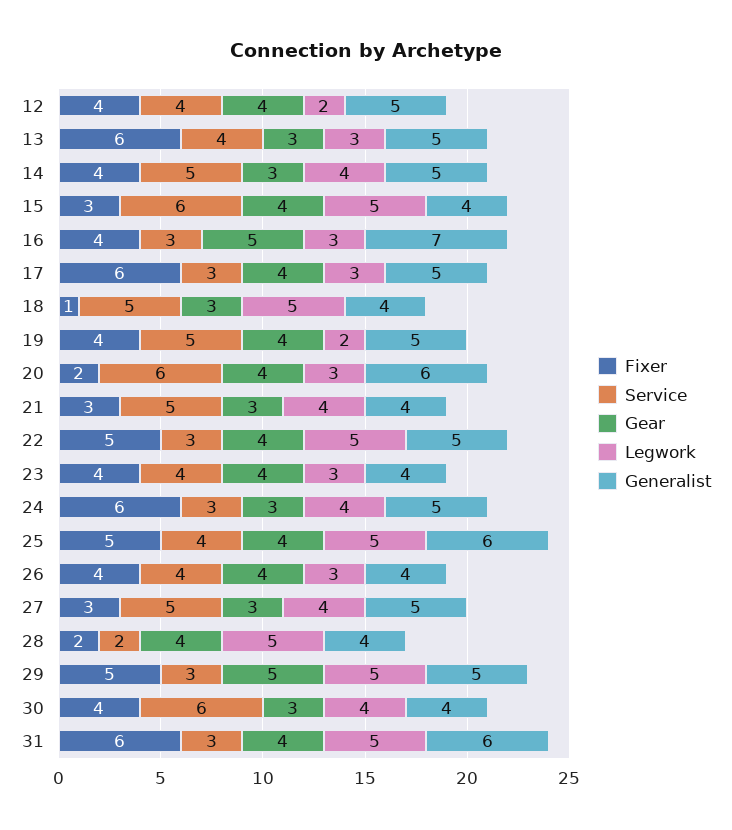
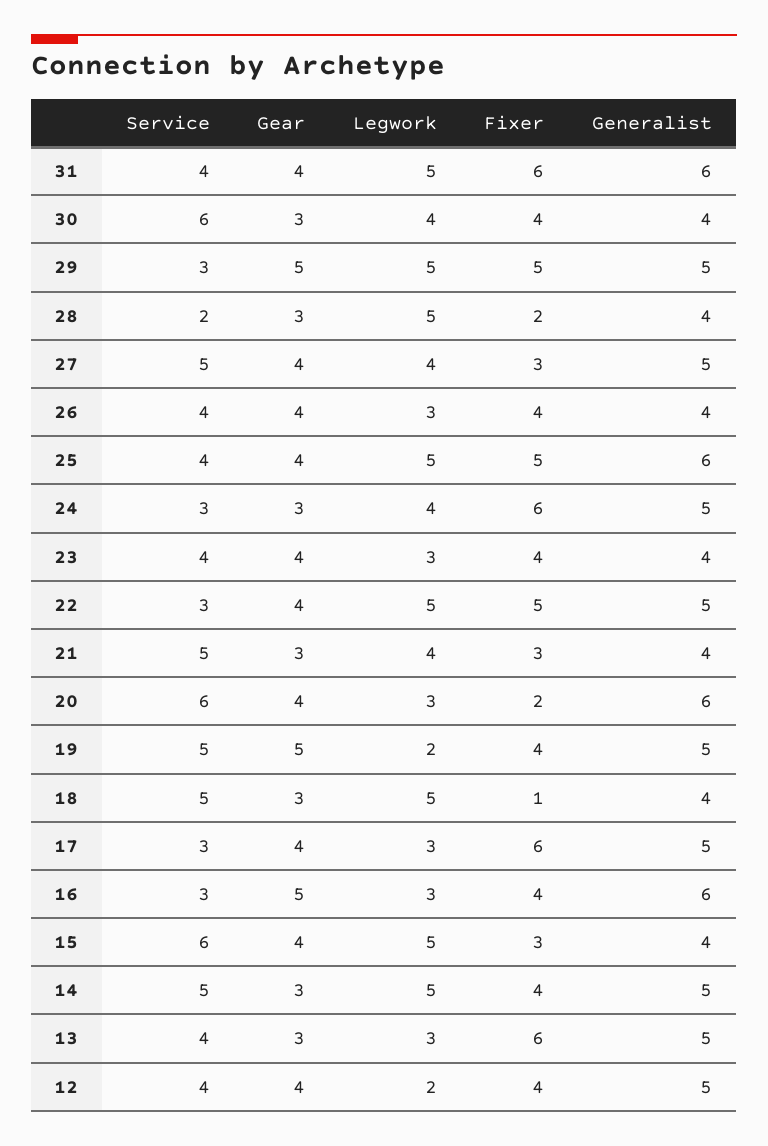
Legwork, 14: 4 -> 5
Generalist, 16: 7 -> 6
Gear, 19: 4 -> 5
Gear, 27: 3 -> 4
Gear, 28: 4 -> 3
Service, 31: 3 -> 4

